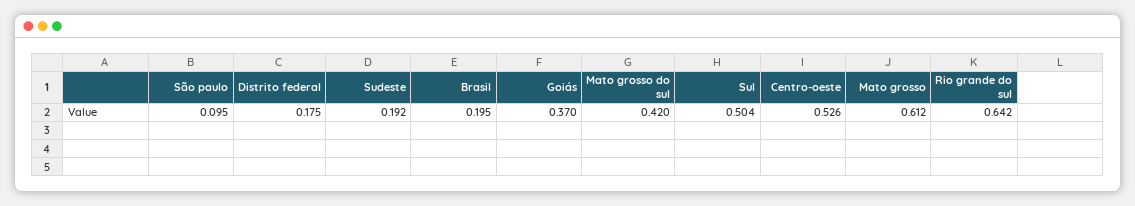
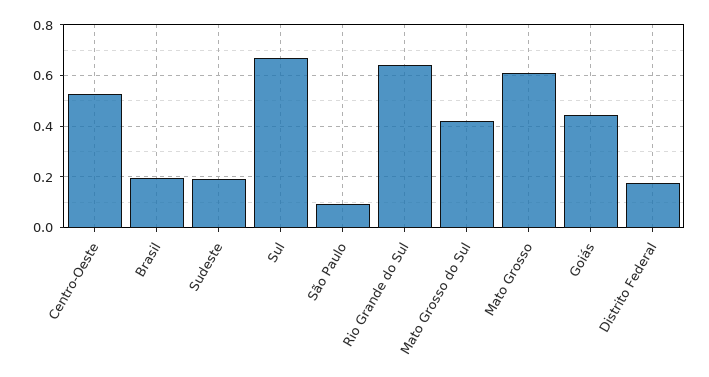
Goiás: 0.37 -> 0.45
Sul: 0.504 -> 0.675

